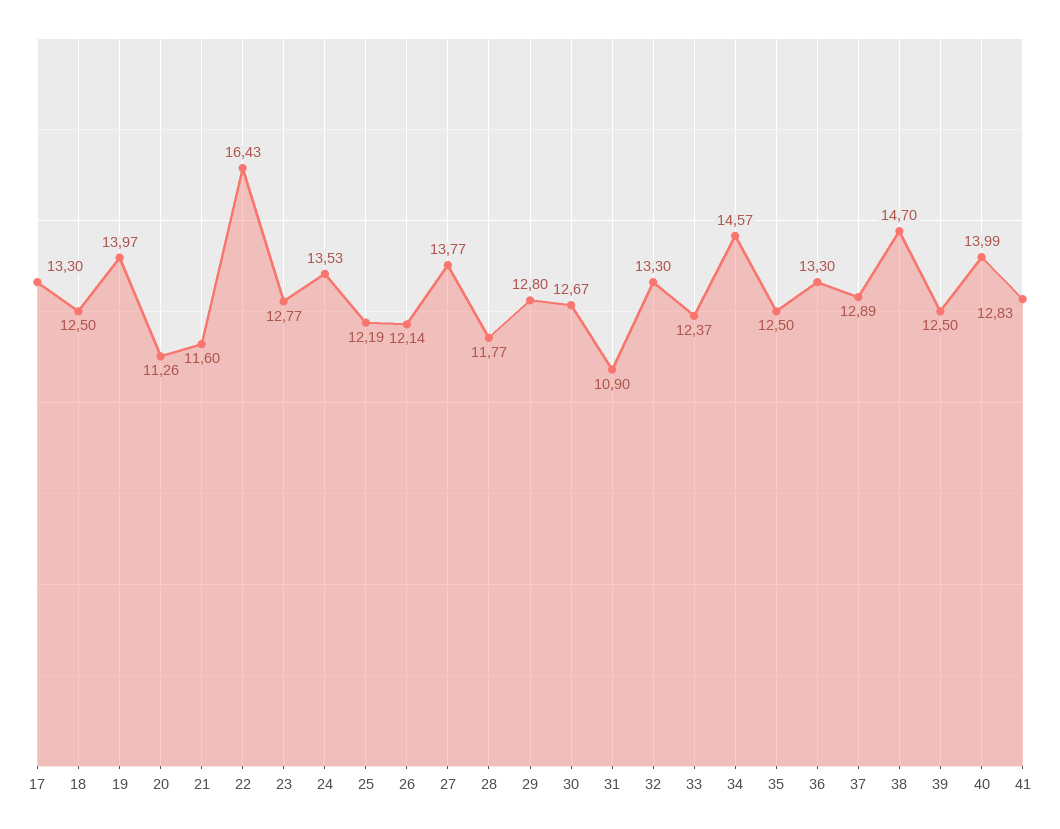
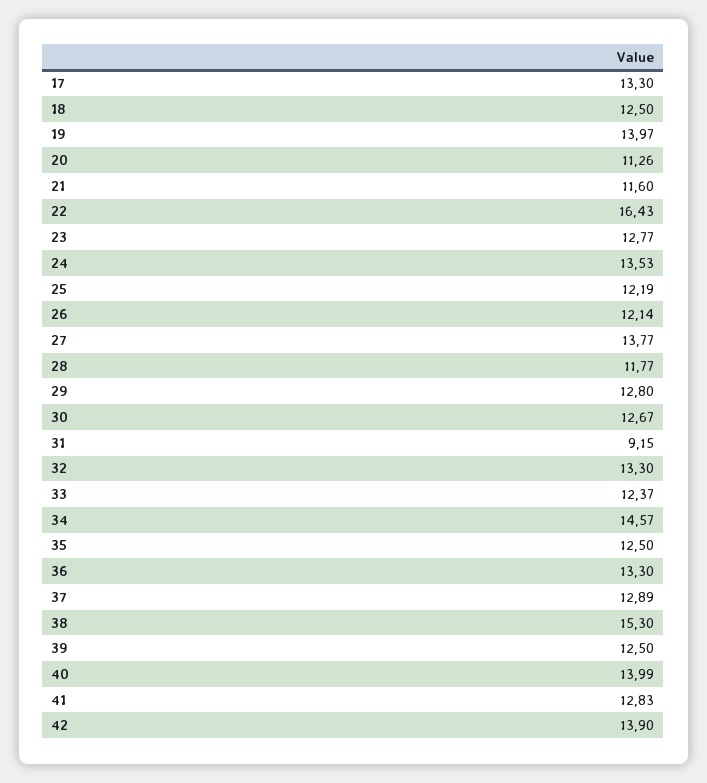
31: 10.9 -> 9.15
38: 14.7 -> 15.3
42: none -> 13.9

